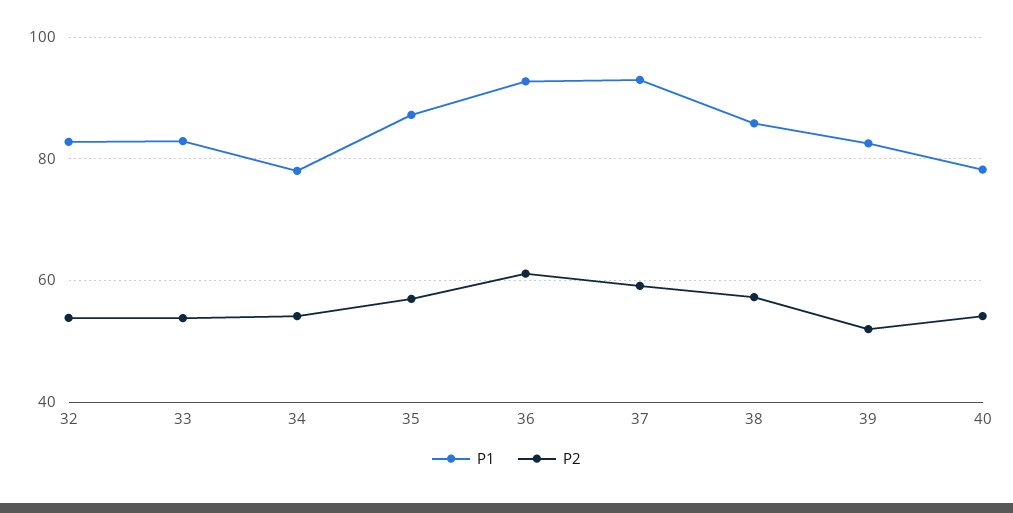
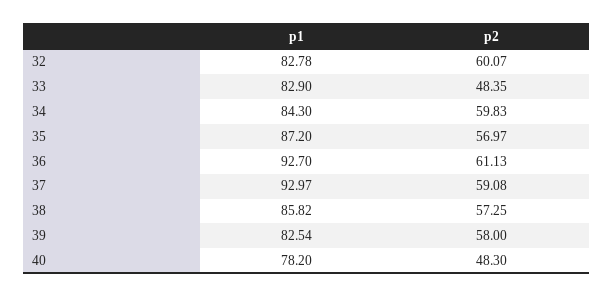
P2, 32: 54 -> 60.07
P2, 33: 54 -> 48.35
P1, 34: 78 -> 84.3
P2, 34: 54 -> 59.83
P2, 39: 52 -> 58
P2, 40: 54 -> 48.3

